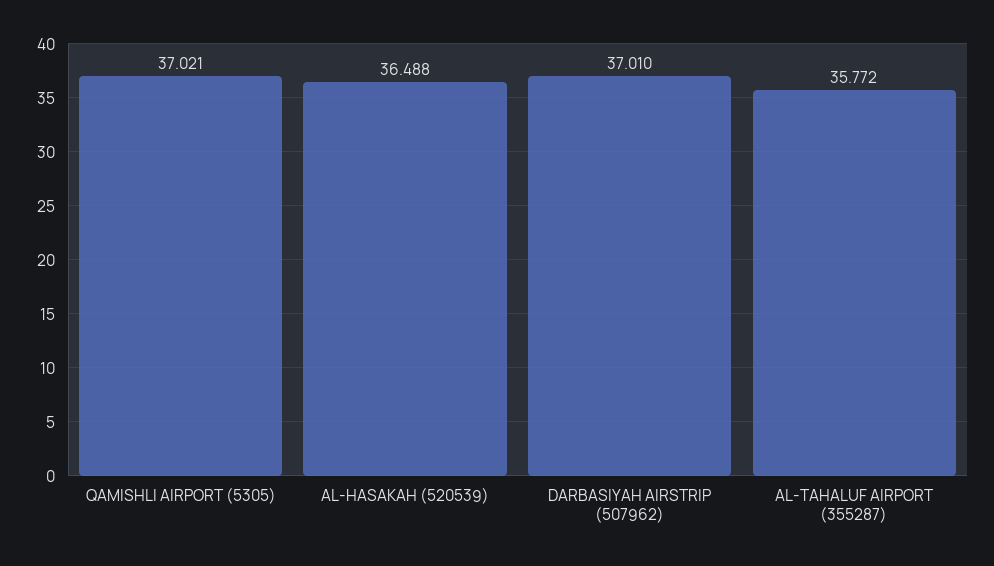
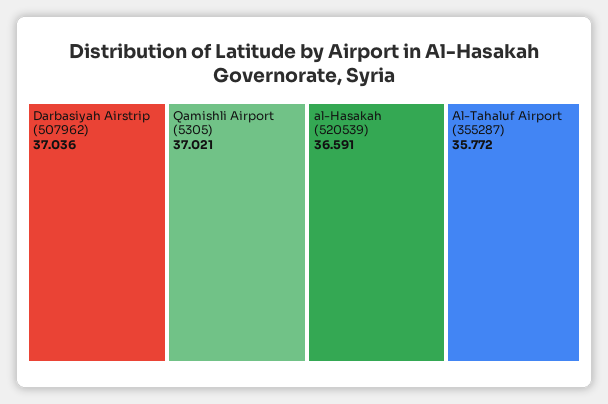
AL-HASAKAH (520539): 36.488 -> 36.591
DARBASIYAH AIRSTRIP (507962): 37.01 -> 37.036

